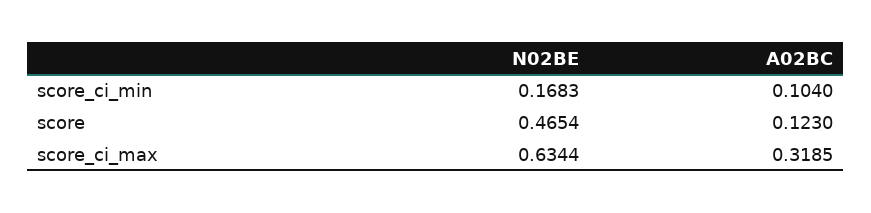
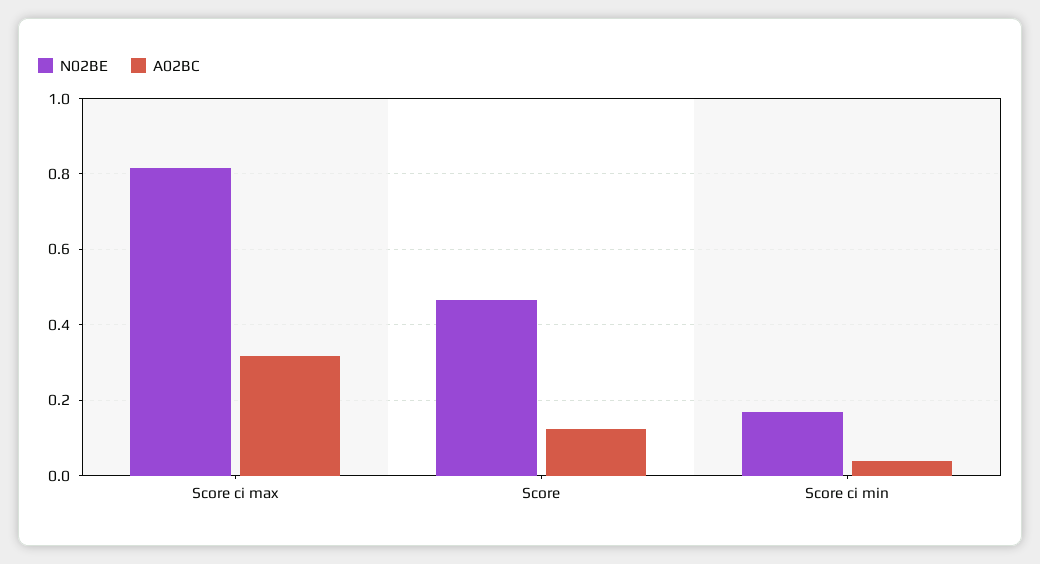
A02BC, score_ci_min: 0.104 -> 0.04
N02BE, score_ci_max: 0.6344 -> 0.82

